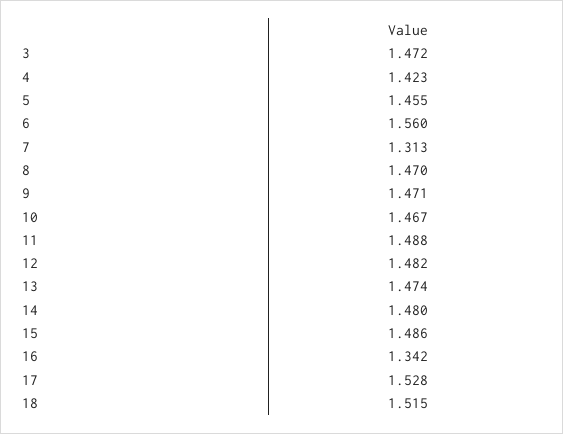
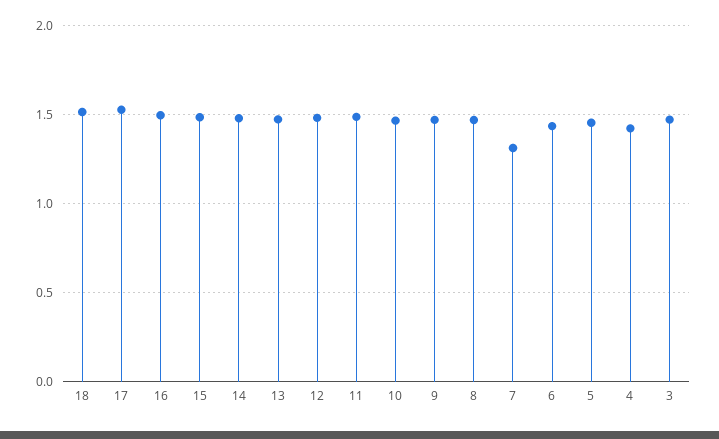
6: 1.56 -> 1.45
16: 1.342 -> 1.5

